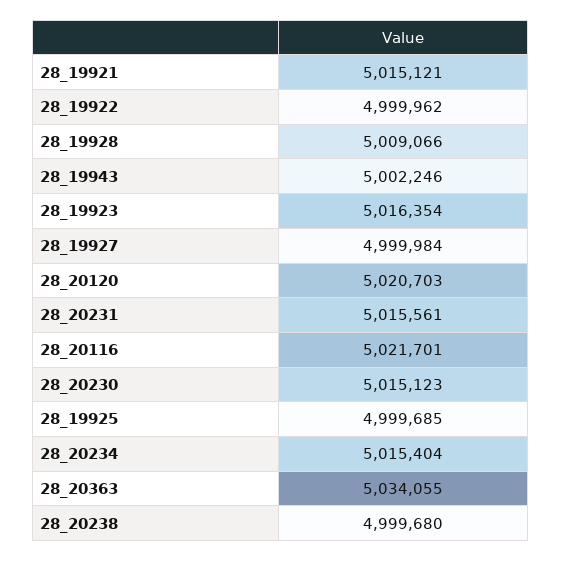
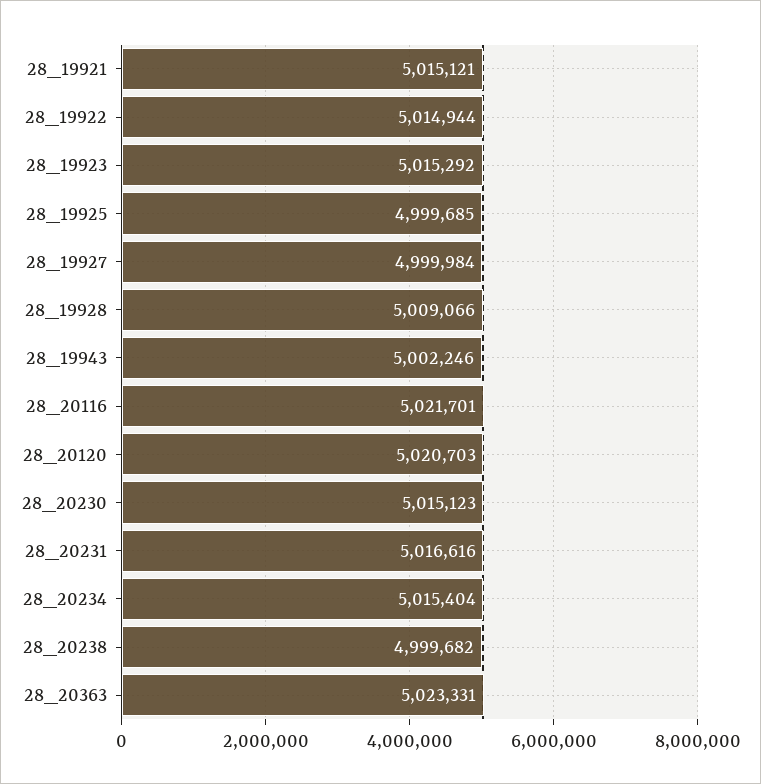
28_19922: 4999962 -> 5014944
28_19923: 5016354 -> 5015292
28_20231: 5015561 -> 5016616
28_20363: 5034055 -> 5023331
28_20238: 4999680 -> 4999682

